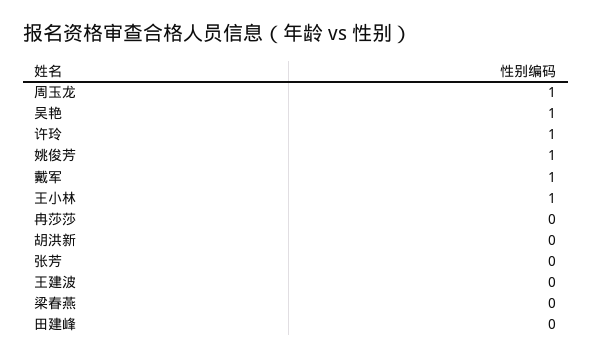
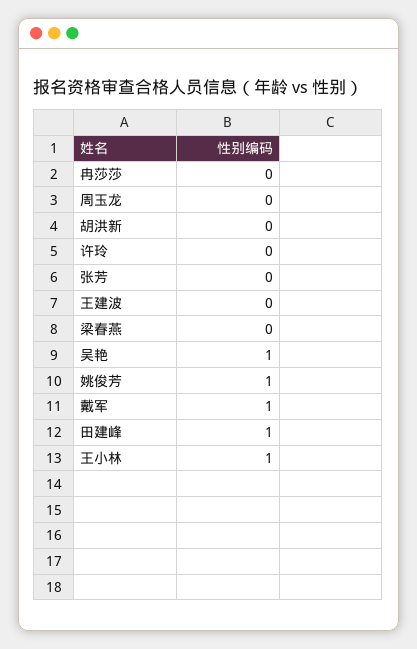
周玉龙: 1 -> 0
许玲: 1 -> 0
田建峰: 0 -> 1

